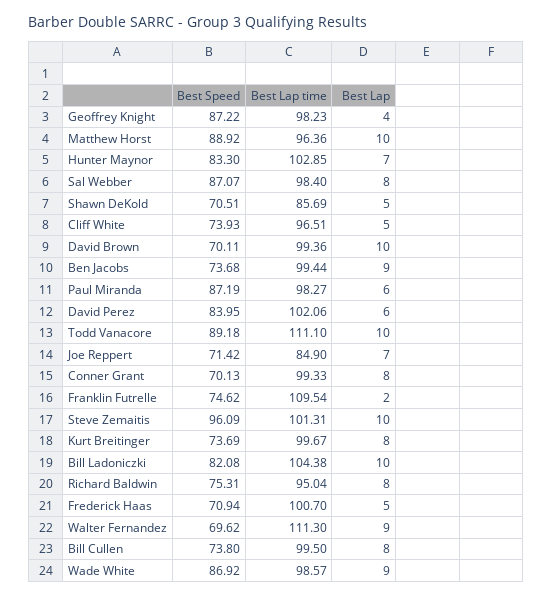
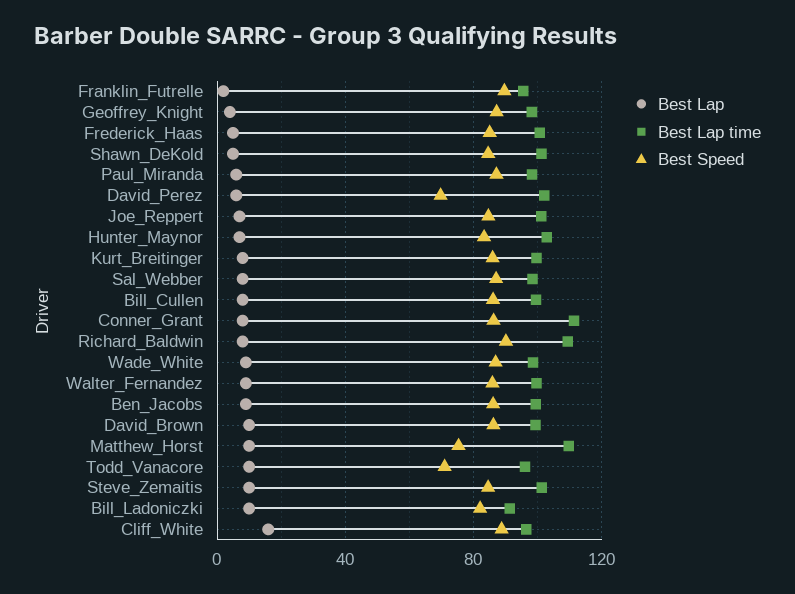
Best Speed, Matthew Horst: 88.92 -> 75
Best Lap time, Matthew Horst: 96.36 -> 110
Best Speed, Shawn DeKold: 70.51 -> 85
Best Lap time, Shawn DeKold: 85.69 -> 100
Best Speed, Cliff White: 73.93 -> 90
Best Lap, Cliff White: 5 -> 15
Best Speed, David Brown: 70.11 -> 85
Best Speed, Ben Jacobs: 73.68 -> 85
Best Speed, David Perez: 83.95 -> 70
Best Speed, Todd Vanacore: 89.18 -> 70
Best Lap time, Todd Vanacore: 111.1 -> 95
Best Speed, Joe Reppert: 71.42 -> 85
Best Lap time, Joe Reppert: 84.9 -> 100
Best Speed, Conner Grant: 70.13 -> 85
Best Lap time, Conner Grant: 99.33 -> 110
Best Speed, Franklin Futrelle: 74.62 -> 90
Best Lap time, Franklin Futrelle: 109.54 -> 95
Best Speed, Steve Zemaitis: 96.09 -> 85
Best Speed, Kurt Breitinger: 73.69 -> 85
Best Lap time, Bill Ladoniczki: 104.38 -> 90
Best Speed, Richard Baldwin: 75.31 -> 90
Best Lap time, Richard Baldwin: 95.04 -> 110
Best Speed, Frederick Haas: 70.94 -> 85
Best Speed, Walter Fernandez: 69.62 -> 85
Best Lap time, Walter Fernandez: 111.3 -> 100
Best Speed, Bill Cullen: 73.8 -> 85

